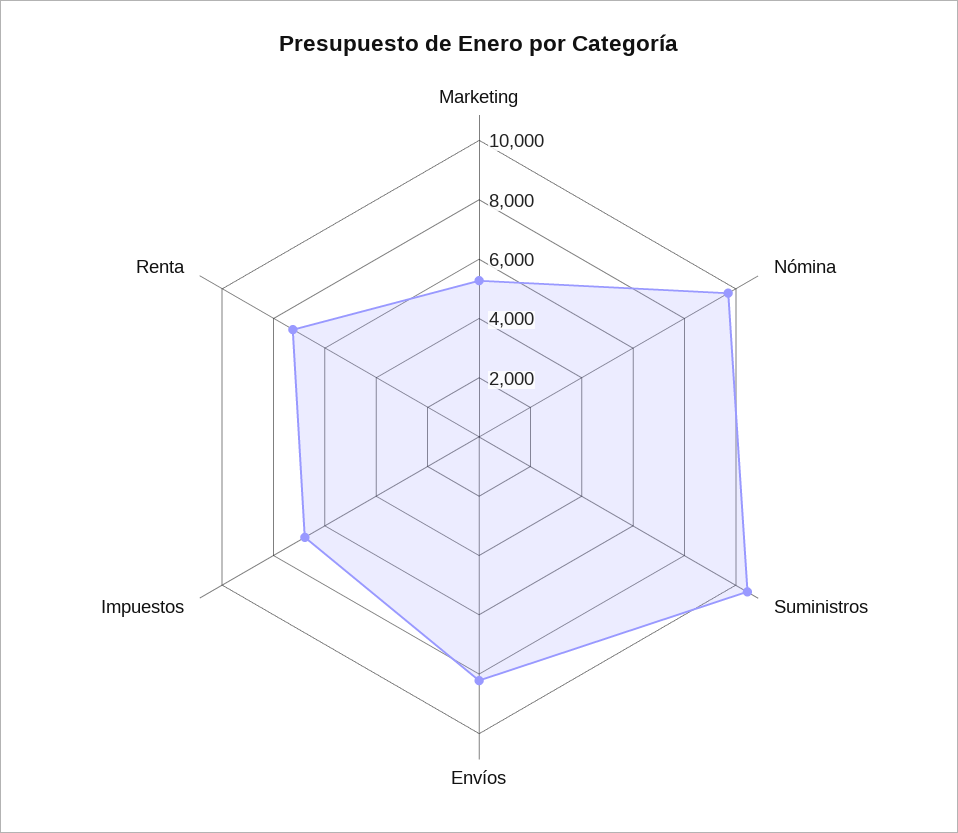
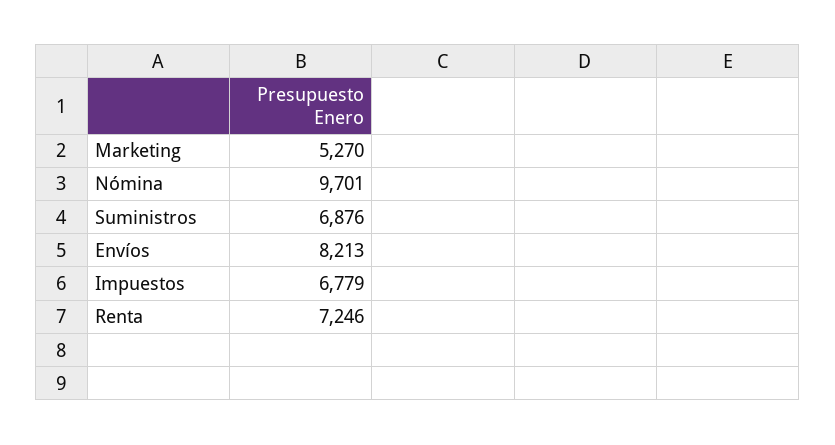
Suministros: 10500 -> 6876

